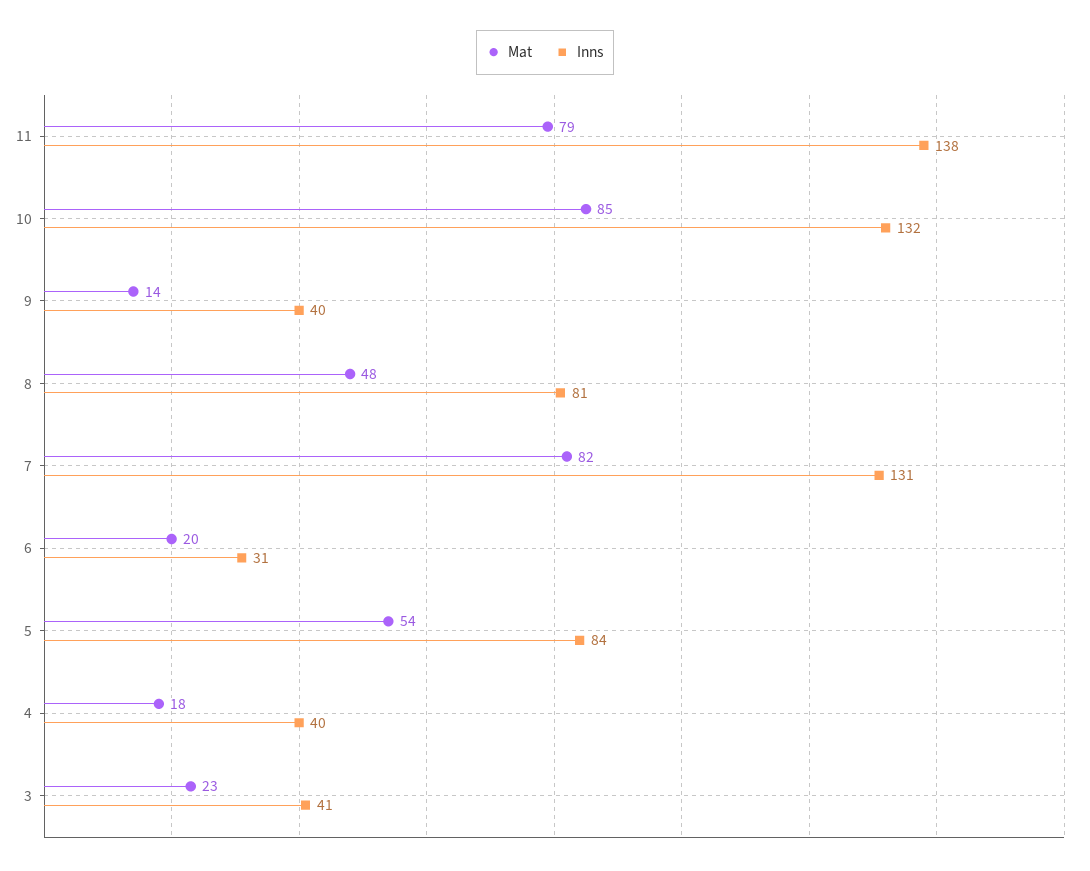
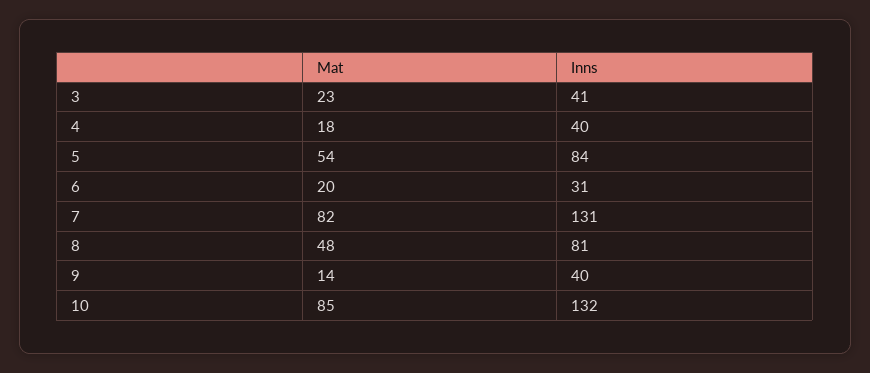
Mat, 11: 79 -> none
Inns, 11: 138 -> none

